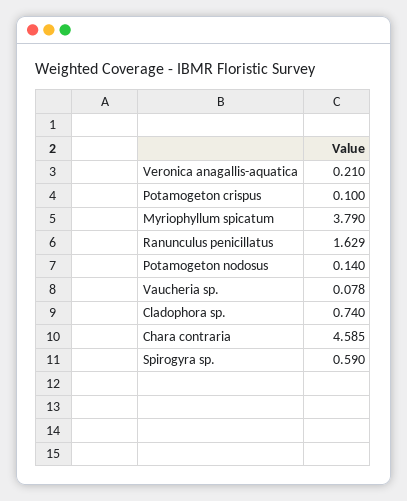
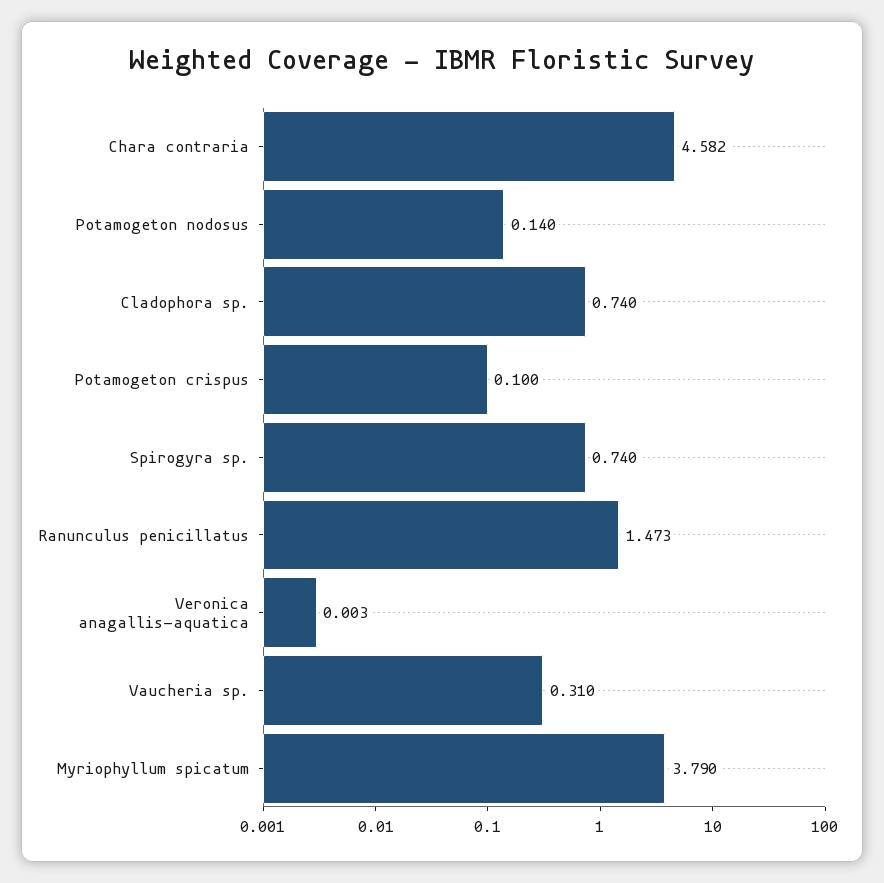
Veronica anagallis-aquatica: 0.21 -> 0.003
Ranunculus penicillatus: 1.629 -> 1.473
Vaucheria sp.: 0.078 -> 0.31
Chara contraria: 4.585 -> 4.582
Spirogyra sp.: 0.59 -> 0.74

